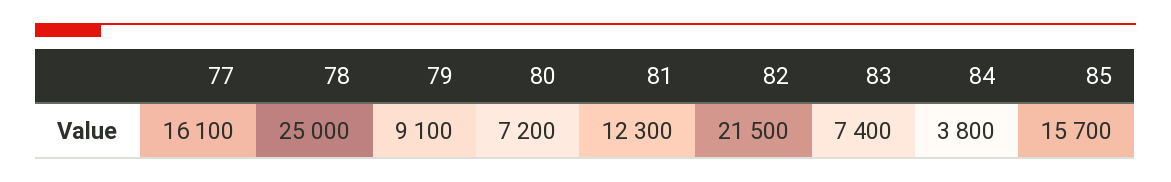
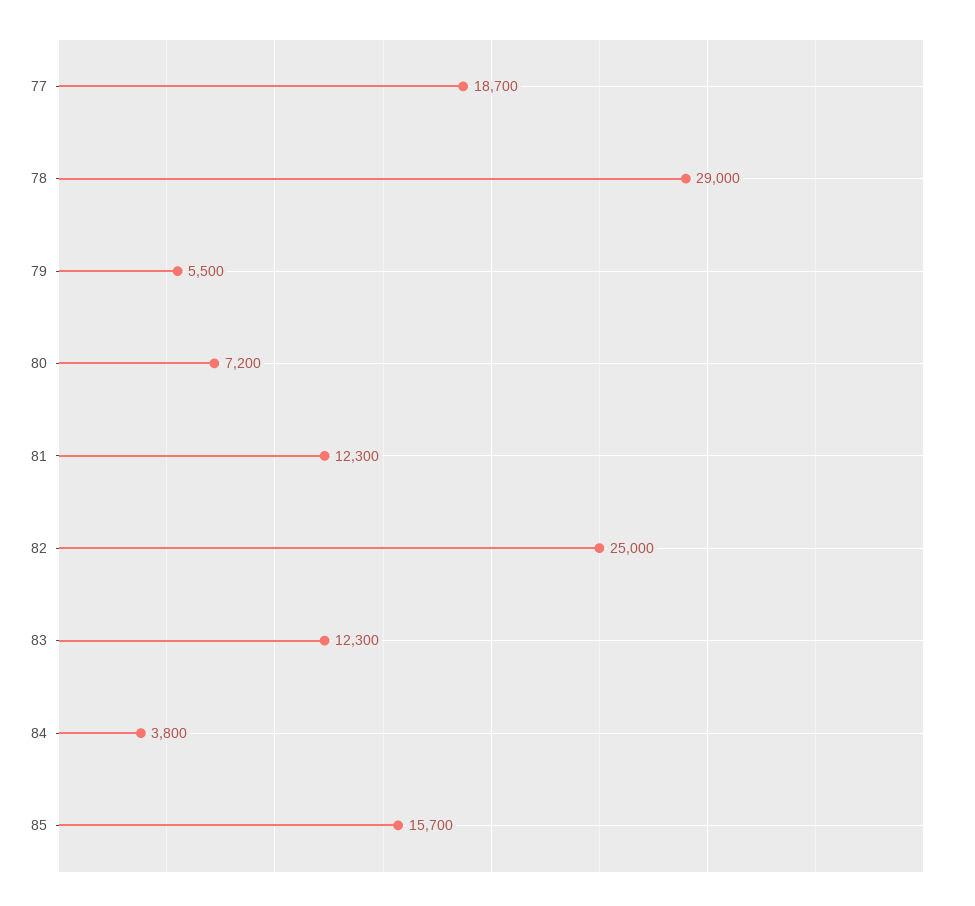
77: 16100 -> 18700
78: 25000 -> 29000
79: 9100 -> 5500
82: 21500 -> 25000
83: 7400 -> 12300

